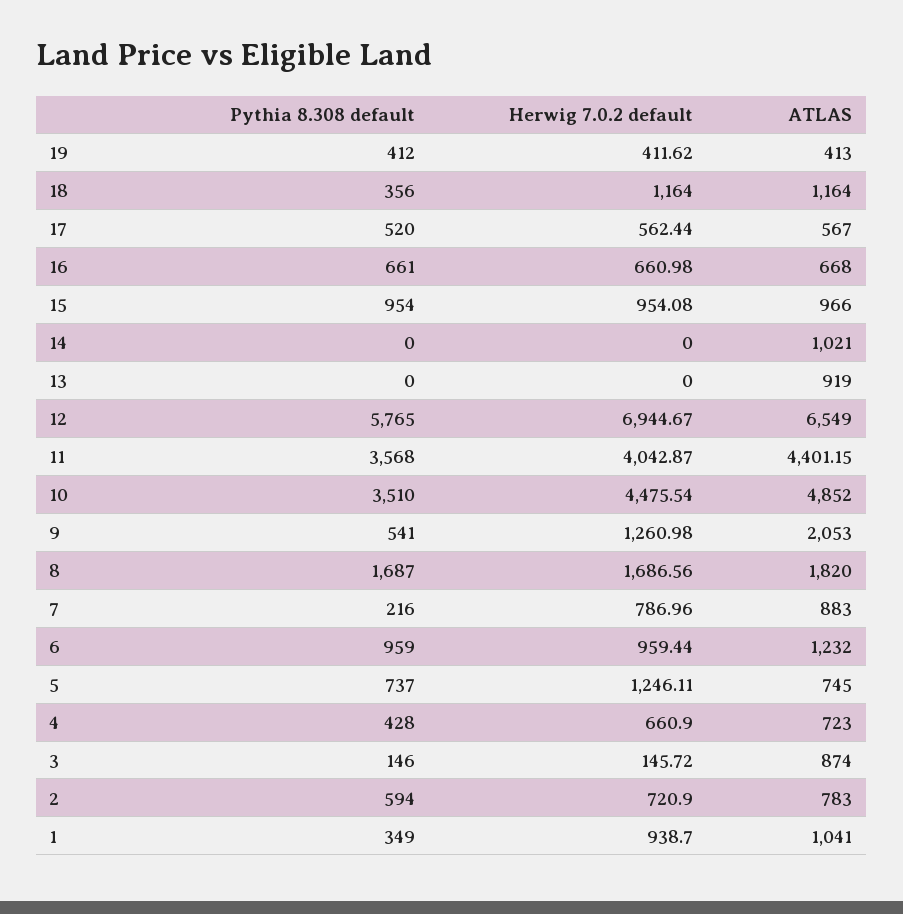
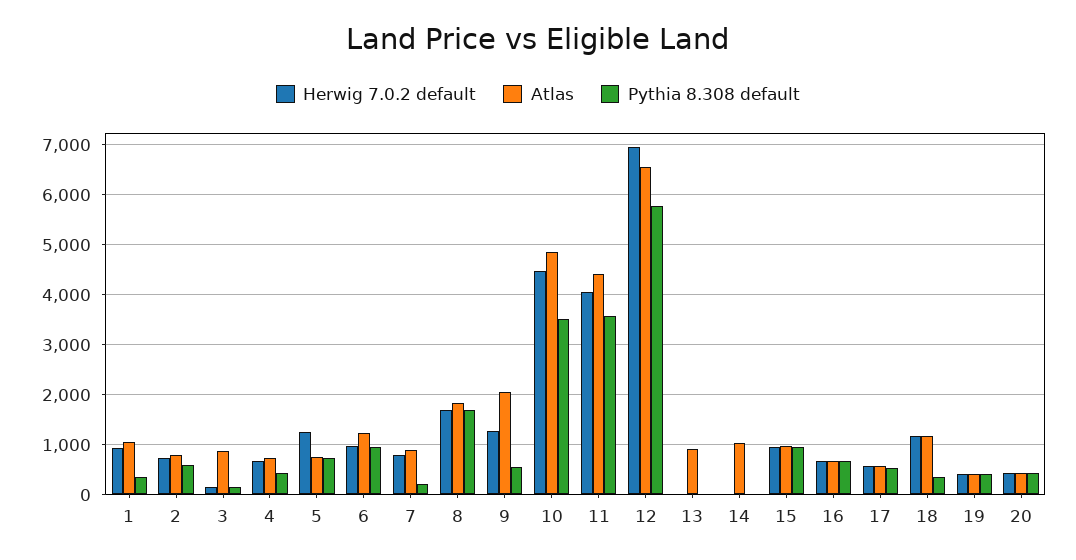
Herwig 7.0.2 default, 20: none -> 400
ATLAS, 20: none -> 400
Pythia 8.308 default, 20: none -> 400

